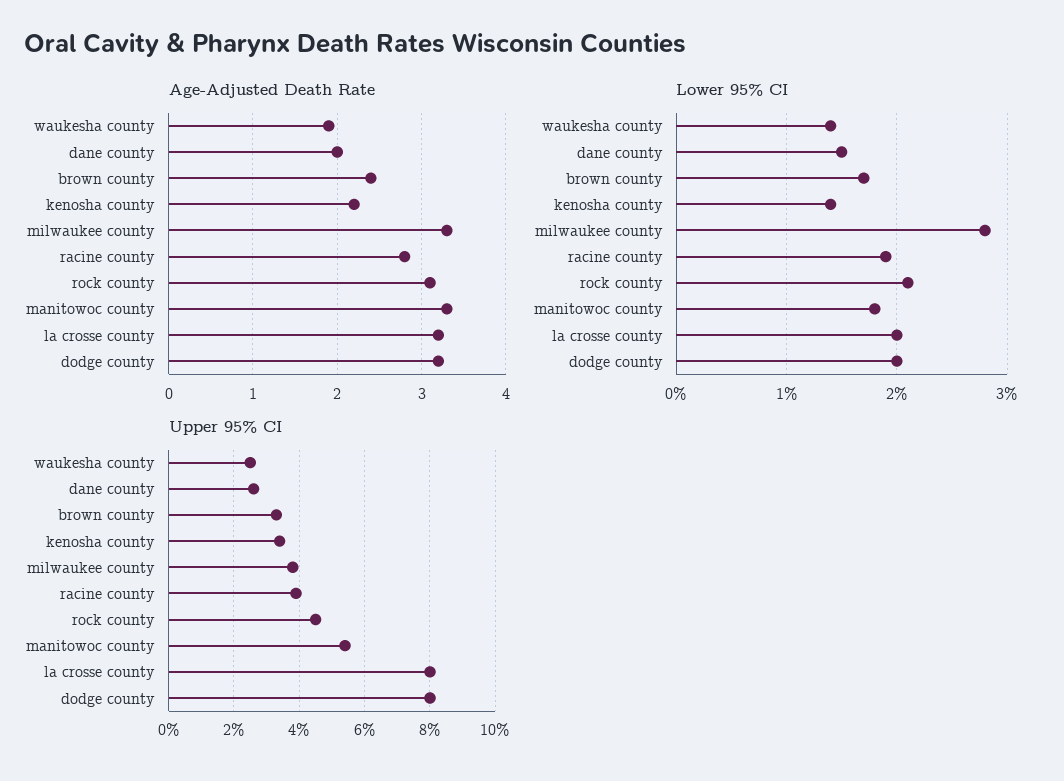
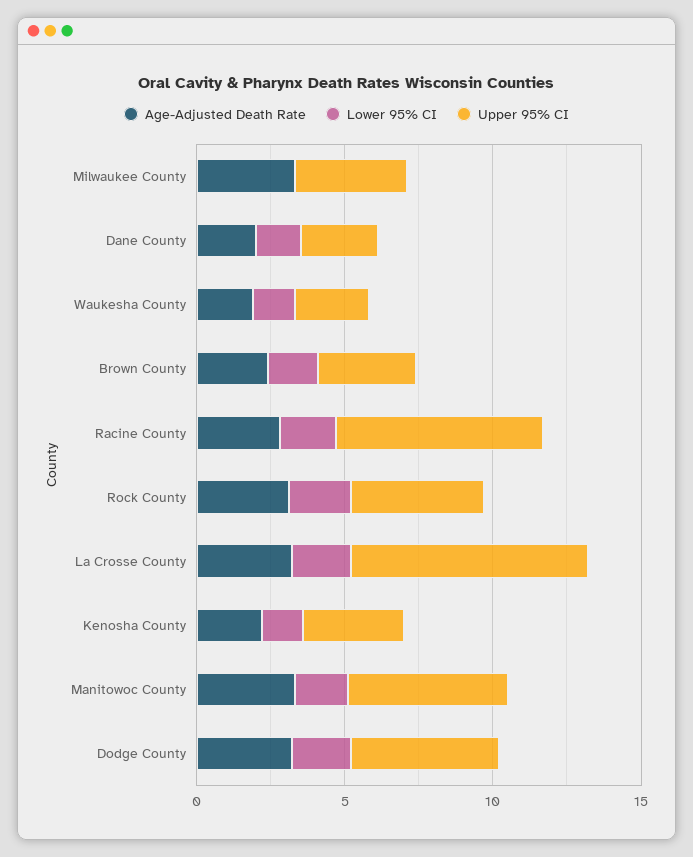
Lower 95% CI, milwaukee county: 2.8 -> 0
Upper 95% CI, racine county: 4 -> 7
Upper 95% CI, dodge county: 8 -> 5

